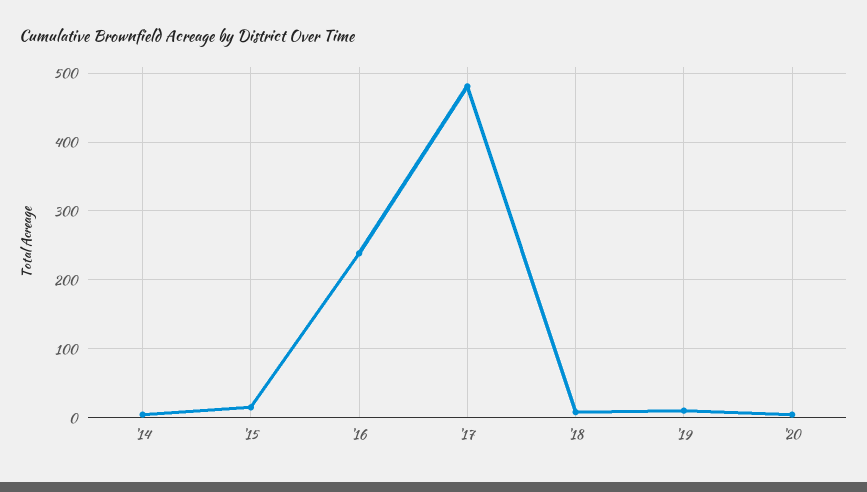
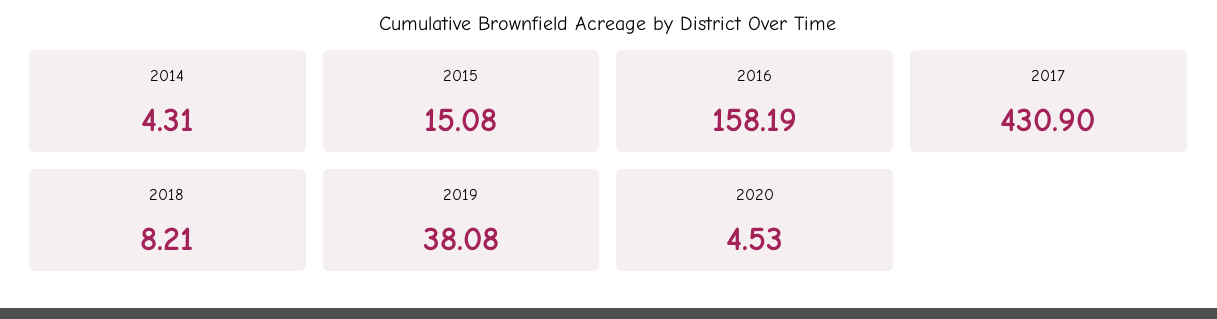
'16: 240 -> 158.19
'17: 480 -> 430.9
'19: 10 -> 38.08

